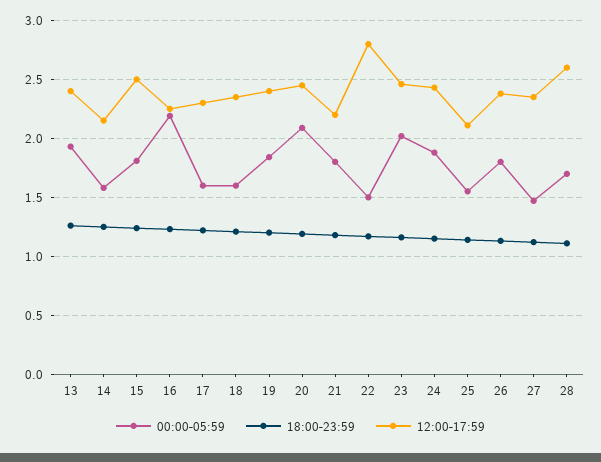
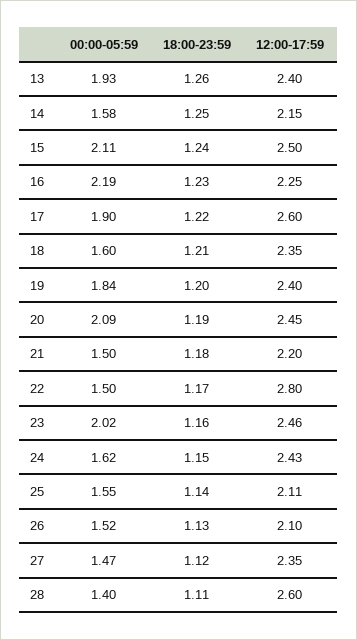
00:00-05:59, 15: 1.8 -> 2.11
00:00-05:59, 17: 1.6 -> 1.9
12:00-17:59, 17: 2.3 -> 2.6
00:00-05:59, 21: 1.8 -> 1.5
00:00-05:59, 24: 1.9 -> 1.62
00:00-05:59, 26: 1.8 -> 1.52
12:00-17:59, 26: 2.4 -> 2.1
00:00-05:59, 28: 1.7 -> 1.4

